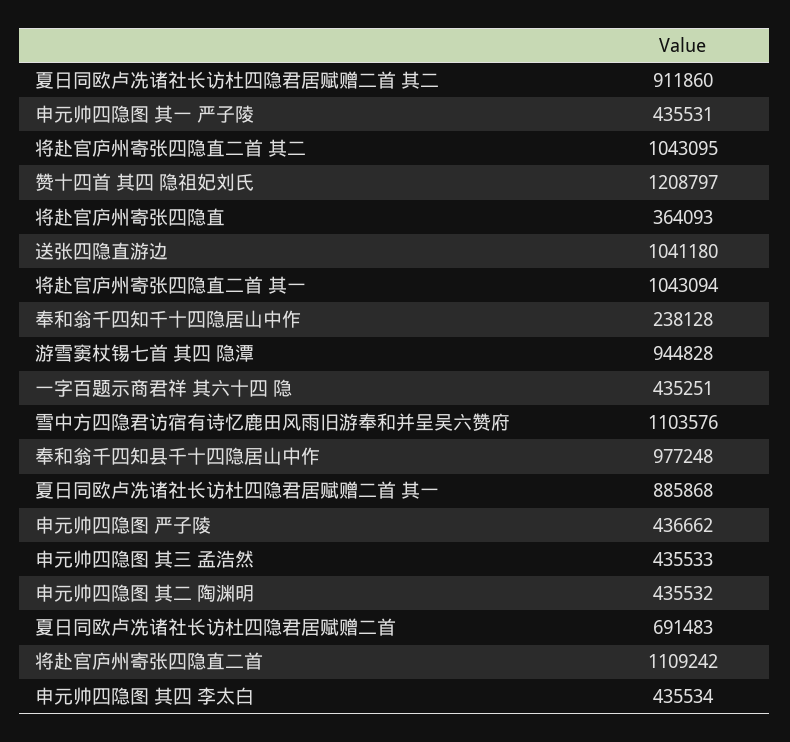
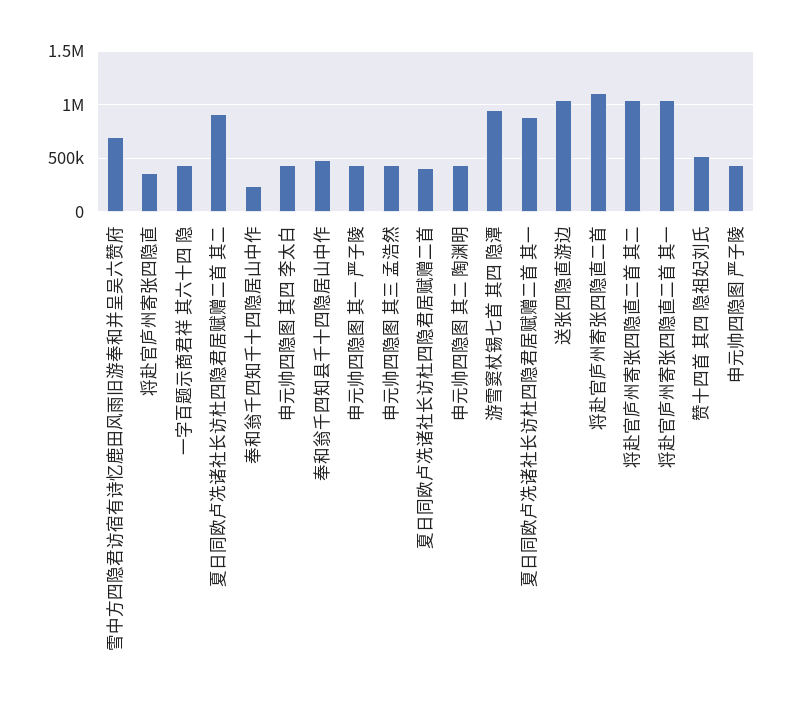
赞十四首 其四 隐祖妃刘氏: 1208797 -> 500000
雪中方四隐君访宿有诗忆鹿田风雨旧游奉和并呈吴六赞府: 1103576 -> 700000
奉和翁千四知县千十四隐居山中作: 977248 -> 500000
夏日同欧卢冼诸社长访杜四隐君居赋赠二首: 691483 -> 400000

